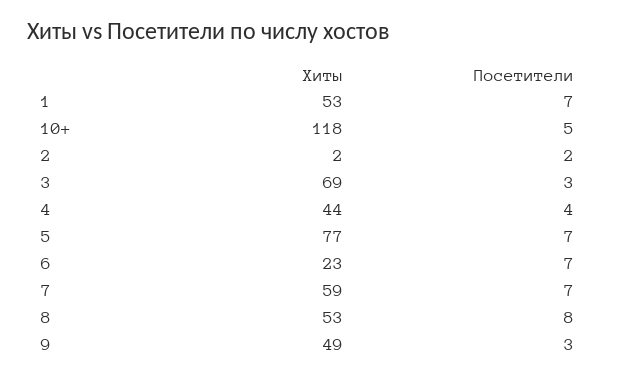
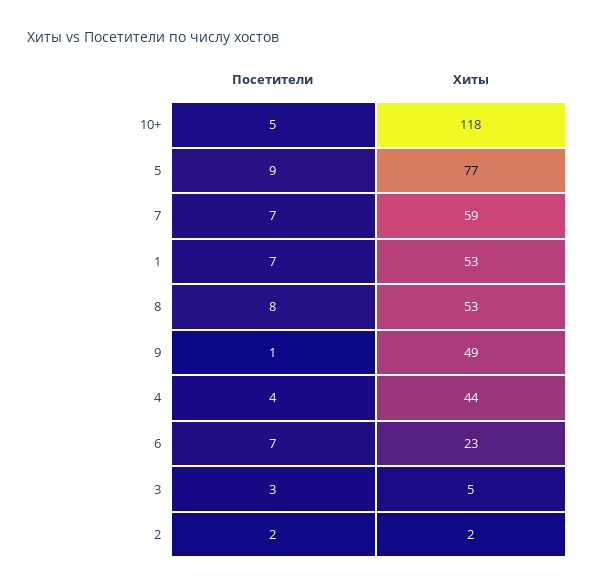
Хиты, 3: 69 -> 5
Посетители, 5: 7 -> 9
Посетители, 9: 3 -> 1

